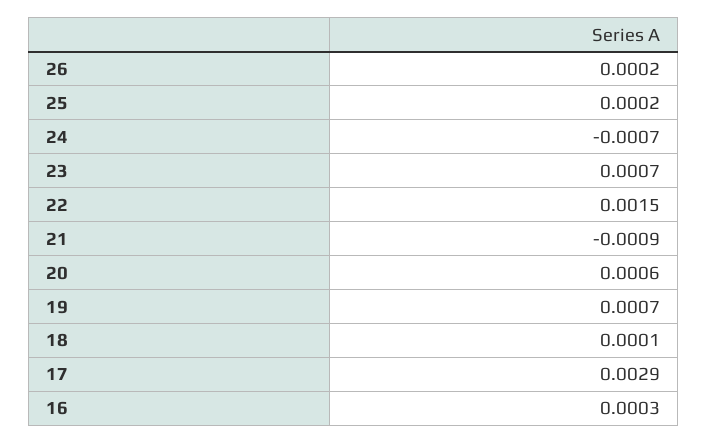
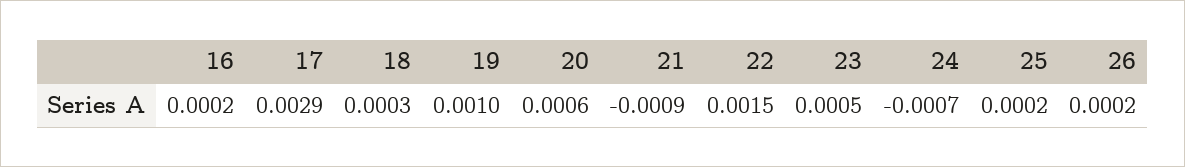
23: 0.0007 -> 0.0005
19: 0.0007 -> 0.001
18: 0.0001 -> 0.0003
16: 0.0003 -> 0.0002

